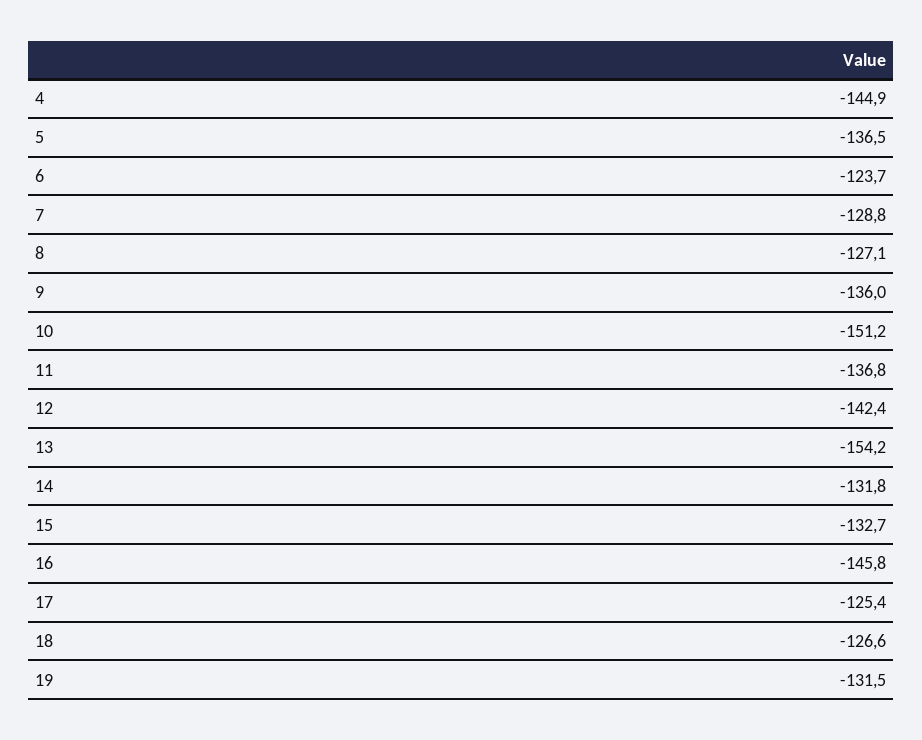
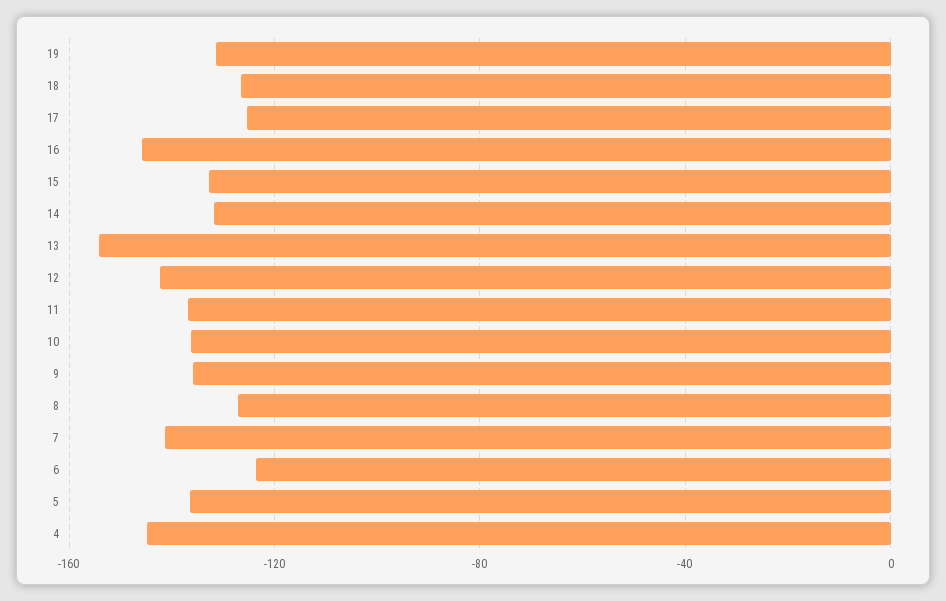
7: -128.8 -> -140
10: -151.2 -> -135

